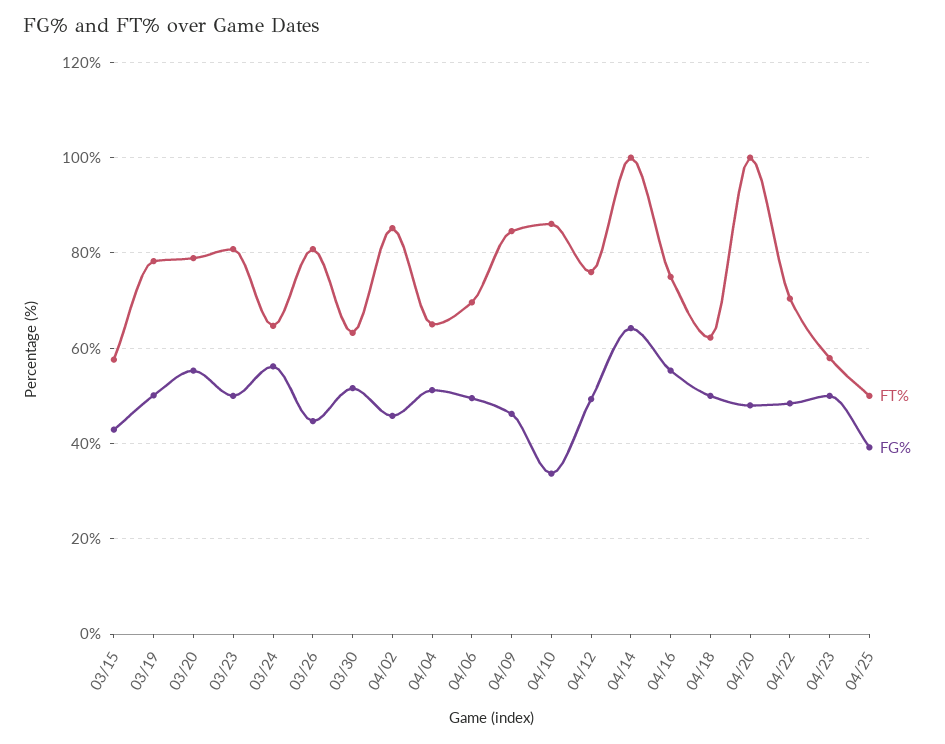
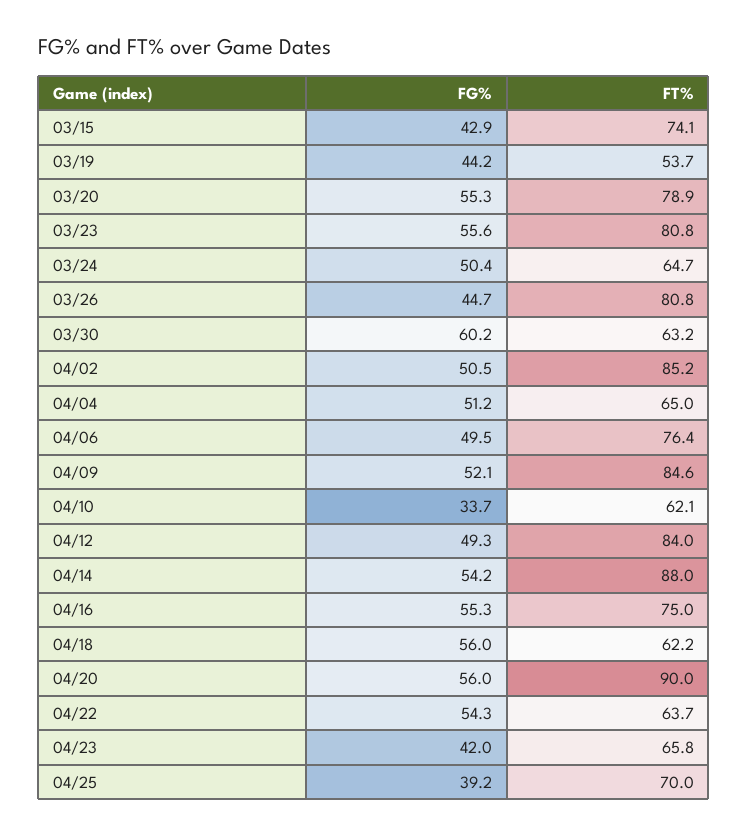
FT%, 03/15: 58 -> 74.1
FT%, 03/19: 78 -> 53.7
FG%, 03/19: 50 -> 44.2
FG%, 03/23: 50 -> 55.6
FG%, 03/24: 56 -> 50.4
FG%, 03/30: 52 -> 60.2
FG%, 04/02: 46 -> 50.5
FT%, 04/06: 70 -> 76.4
FG%, 04/09: 46 -> 52.1
FT%, 04/10: 86 -> 62.1
FT%, 04/12: 76 -> 84
FT%, 04/14: 100 -> 88
FG%, 04/14: 64 -> 54.2
FG%, 04/18: 50 -> 56
FT%, 04/20: 100 -> 90
FG%, 04/20: 48 -> 56
FT%, 04/22: 70 -> 63.7
FG%, 04/22: 48 -> 54.3
FT%, 04/23: 58 -> 65.8
FG%, 04/23: 50 -> 42
FT%, 04/25: 50 -> 70

